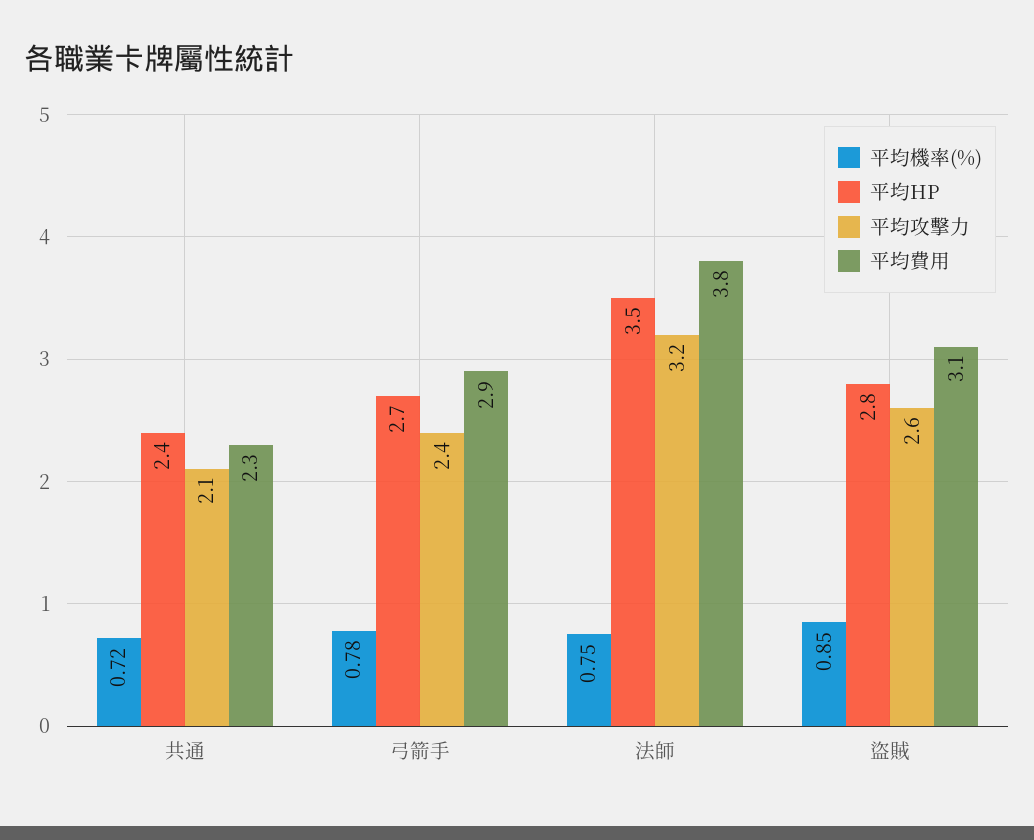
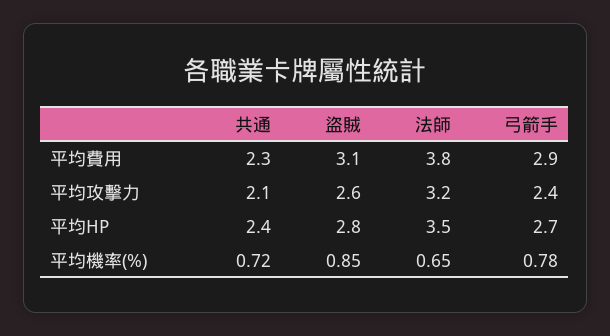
平均機率(%), 法師: 0.75 -> 0.65

